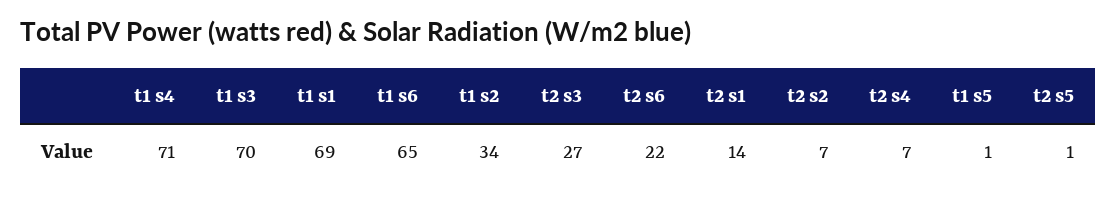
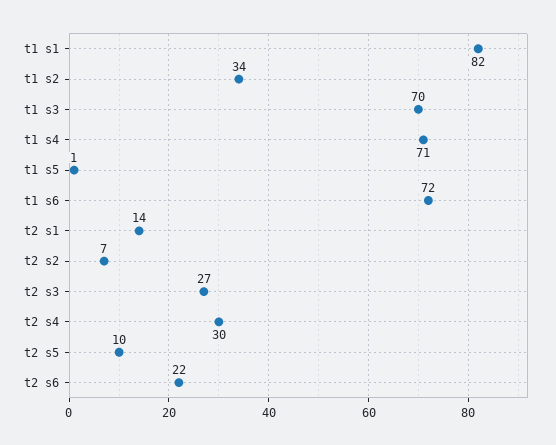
t1 s1: 69 -> 82
t1 s6: 65 -> 72
t2 s4: 7 -> 30
t2 s5: 1 -> 10

